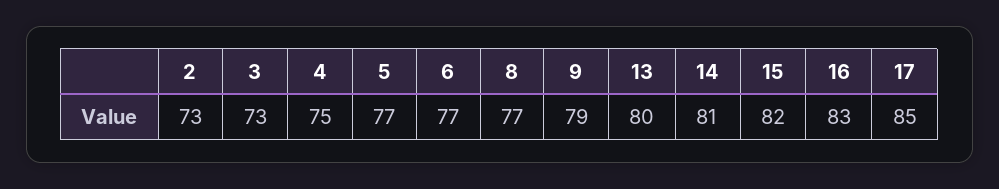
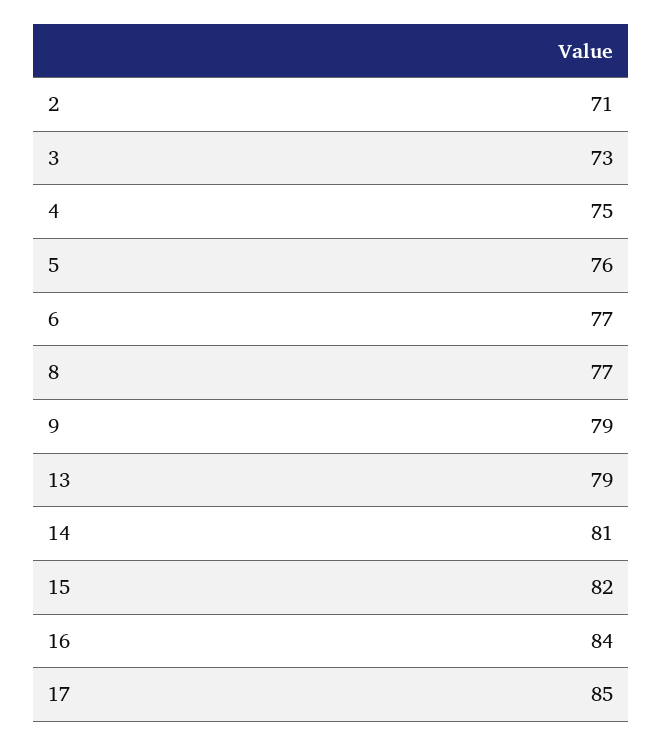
2: 73 -> 71
5: 77 -> 76
13: 80 -> 79
16: 83 -> 84

